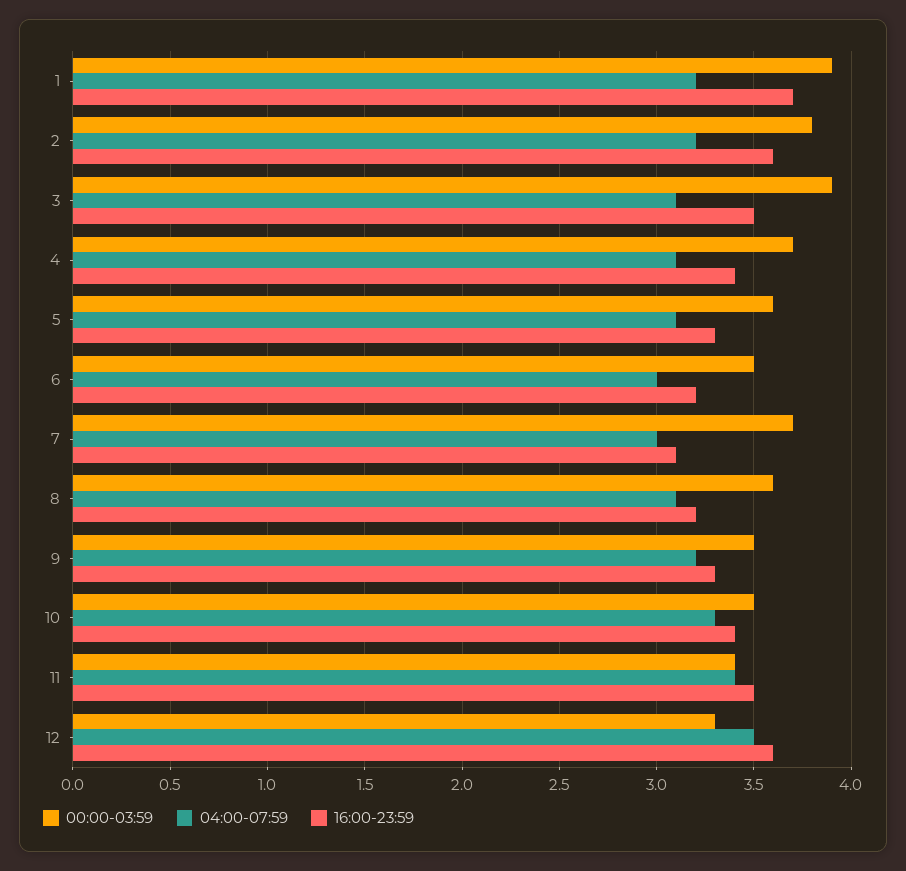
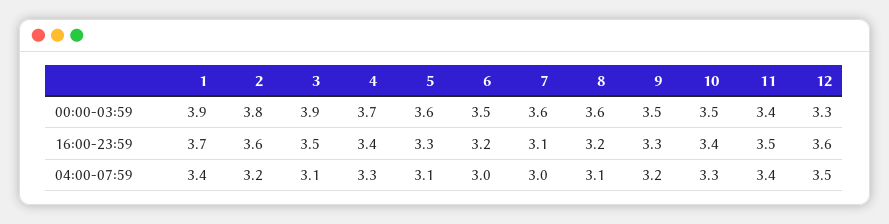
04:00-07:59, 1: 3.2 -> 3.4
04:00-07:59, 4: 3.1 -> 3.3
00:00-03:59, 7: 3.7 -> 3.6

